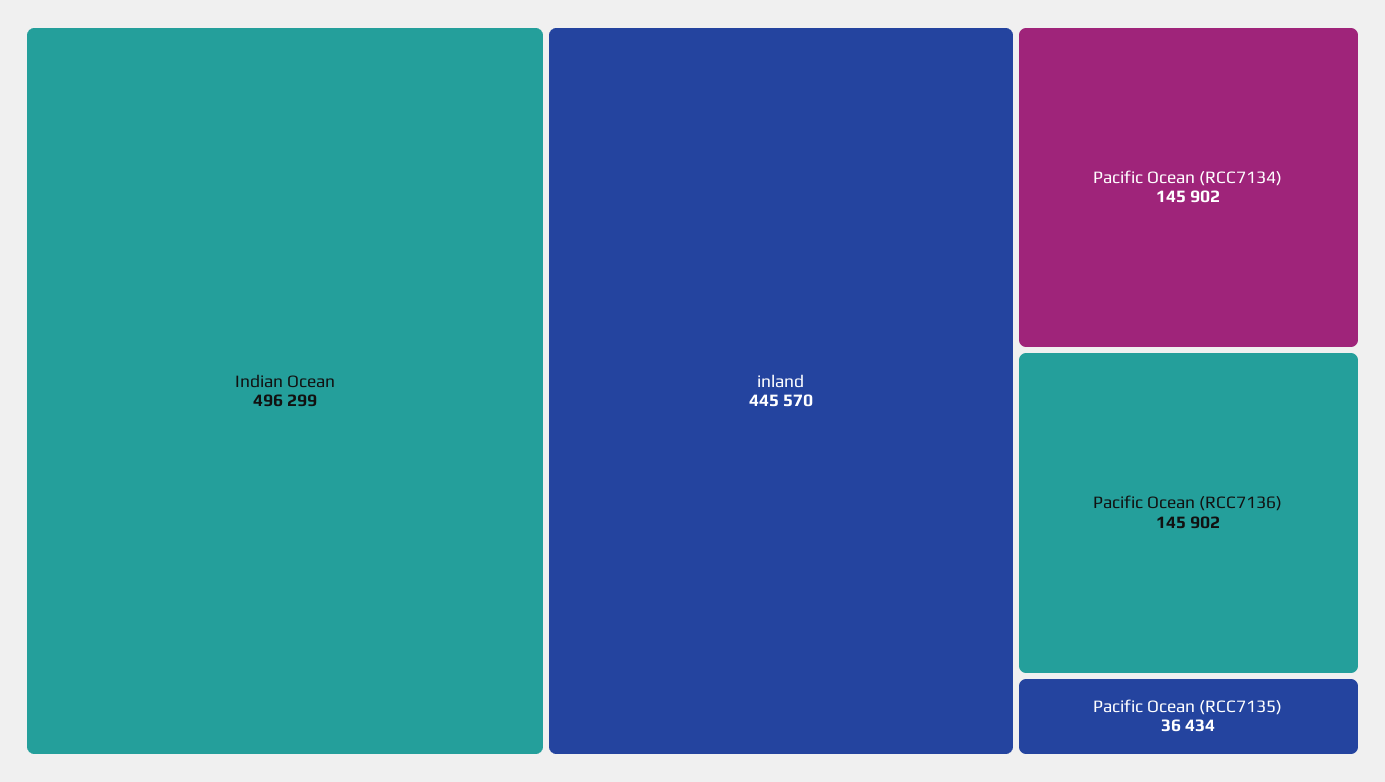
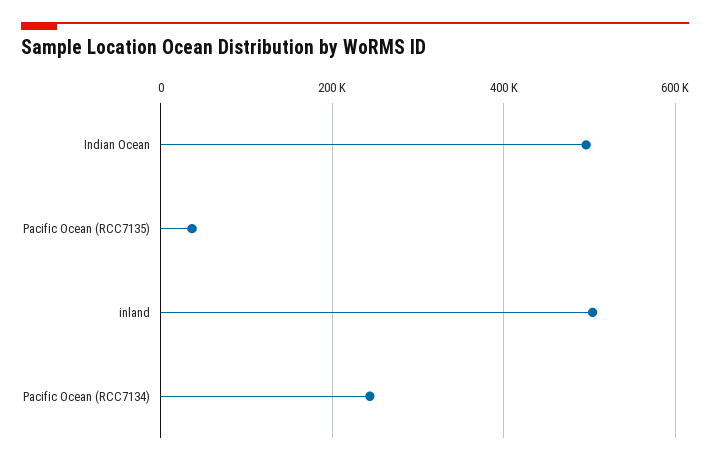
inland: 445570 -> 500000
Pacific Ocean (RCC7134): 145902 -> 240000
Pacific Ocean (RCC7136): 145902 -> none

